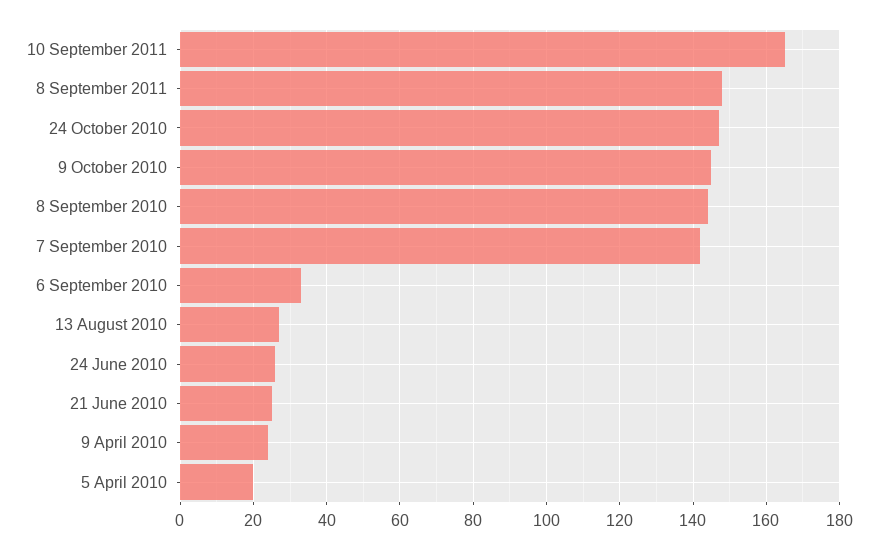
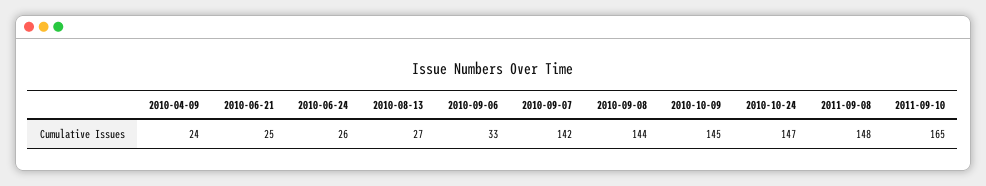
5 April 2010: 20 -> none

